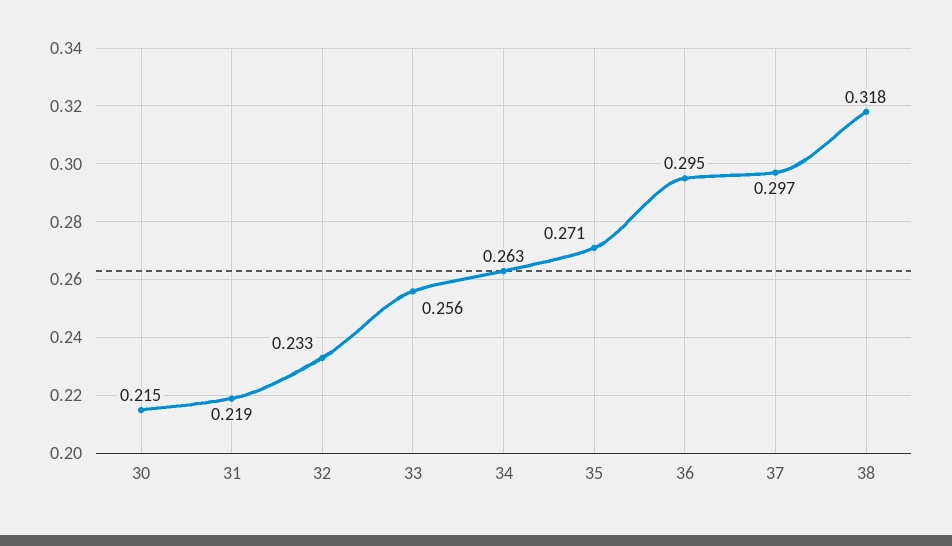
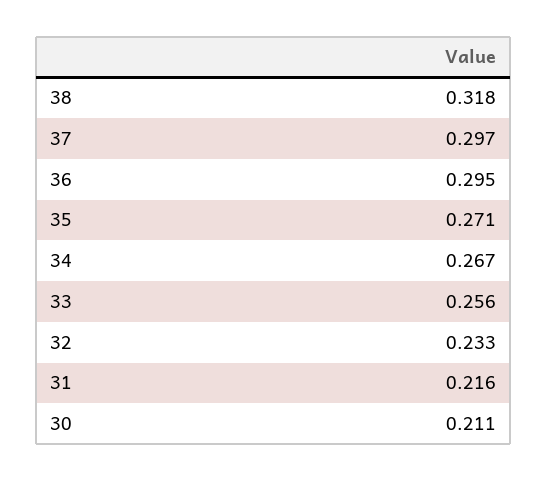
30: 0.215 -> 0.211
31: 0.219 -> 0.216
34: 0.263 -> 0.267

